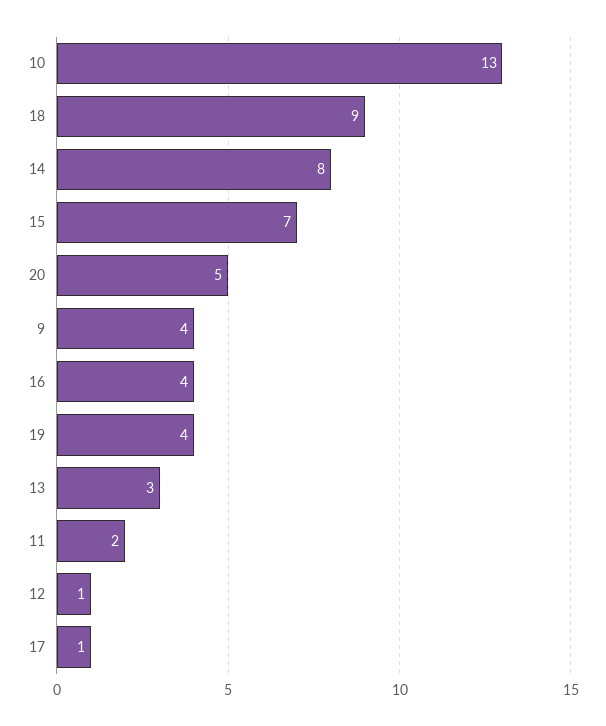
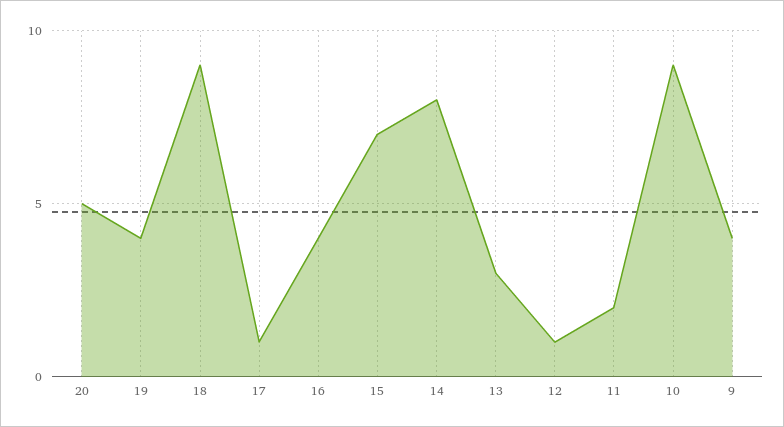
10: 13 -> 9

